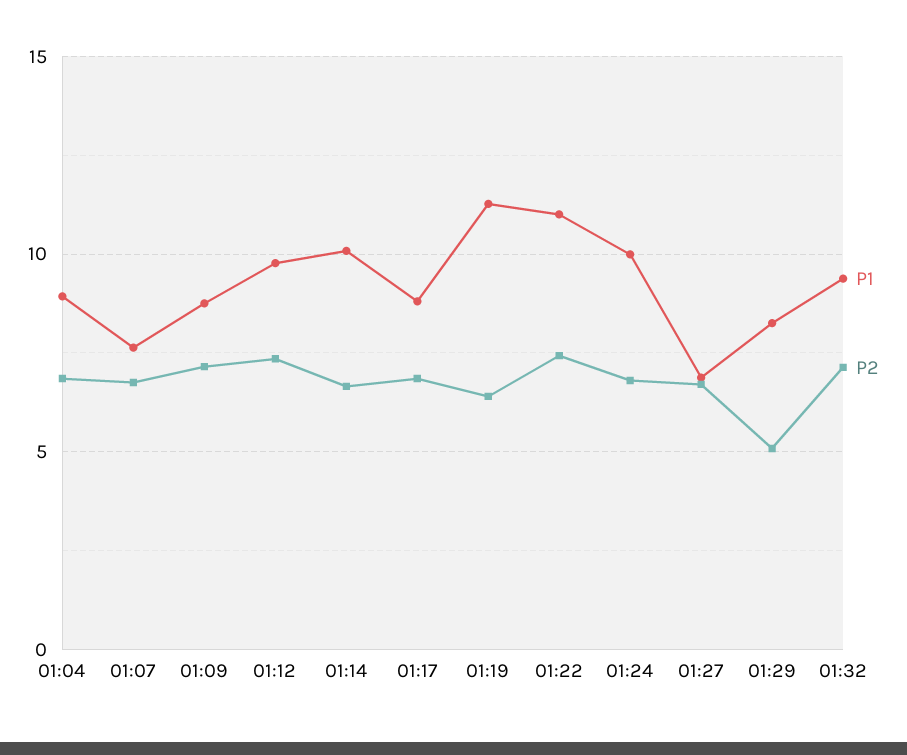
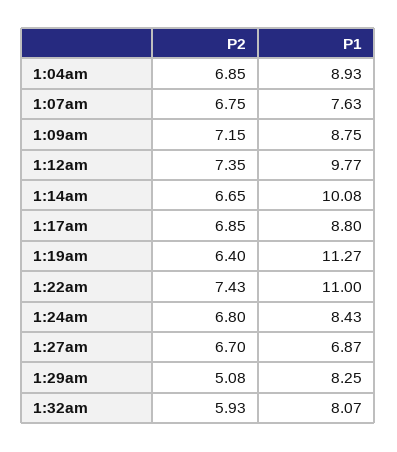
P1, 01:24: 10 -> 8.43
P1, 01:32: 9.5 -> 8.07
P2, 01:32: 7 -> 5.93

